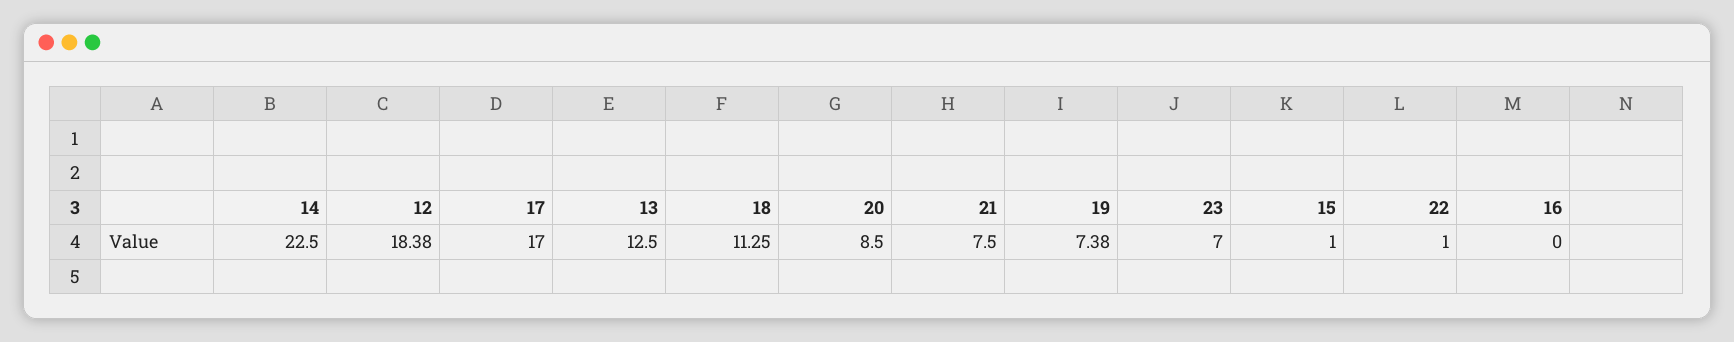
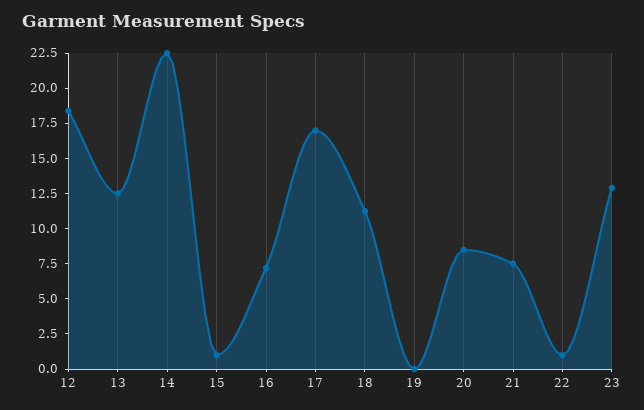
19: 7.38 -> 0
23: 7 -> 12.5
16: 0 -> 7.5

